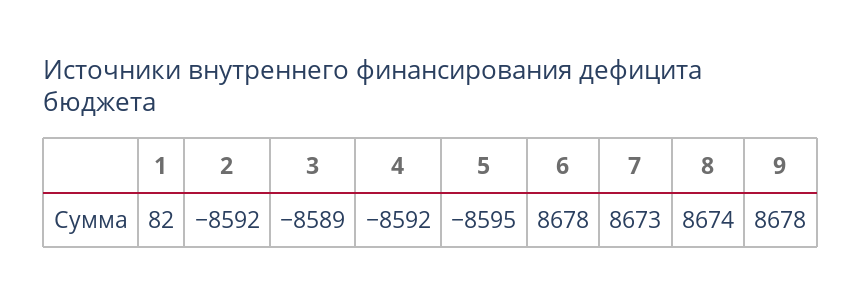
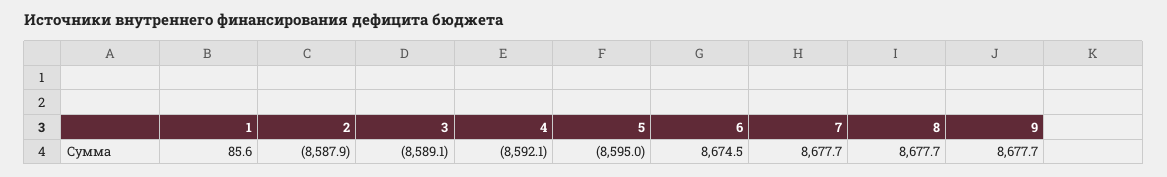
1: 82 -> 85.6
2: -8592 -> -8587.9
6: 8678 -> 8674.5
7: 8673 -> 8677.7
8: 8674 -> 8677.7

